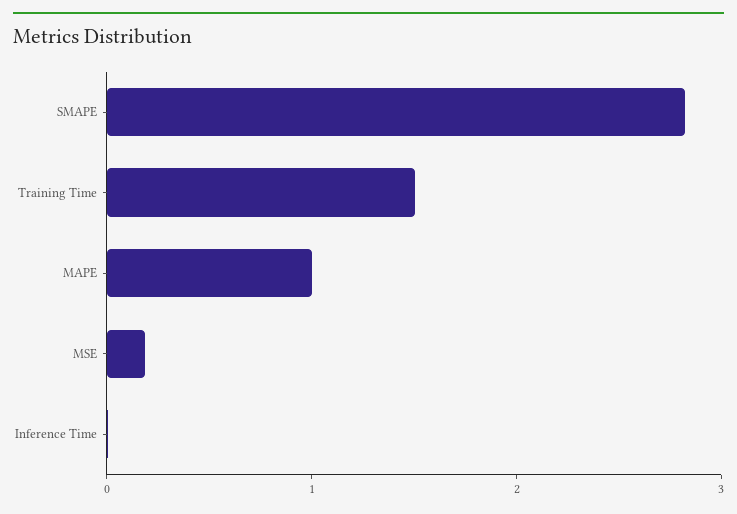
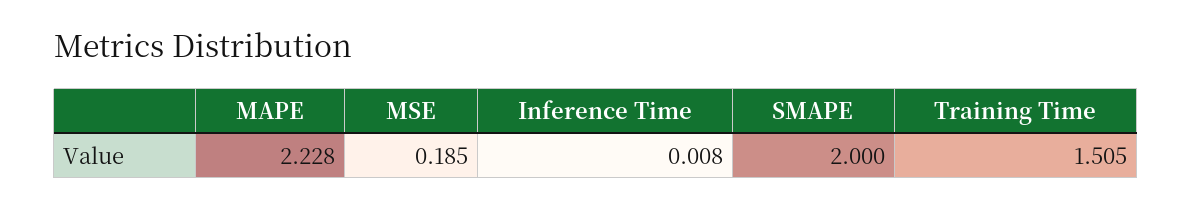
SMAPE: 2.8 -> 2
MAPE: 1 -> 2.228

